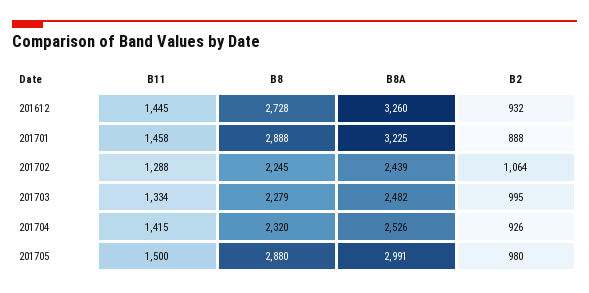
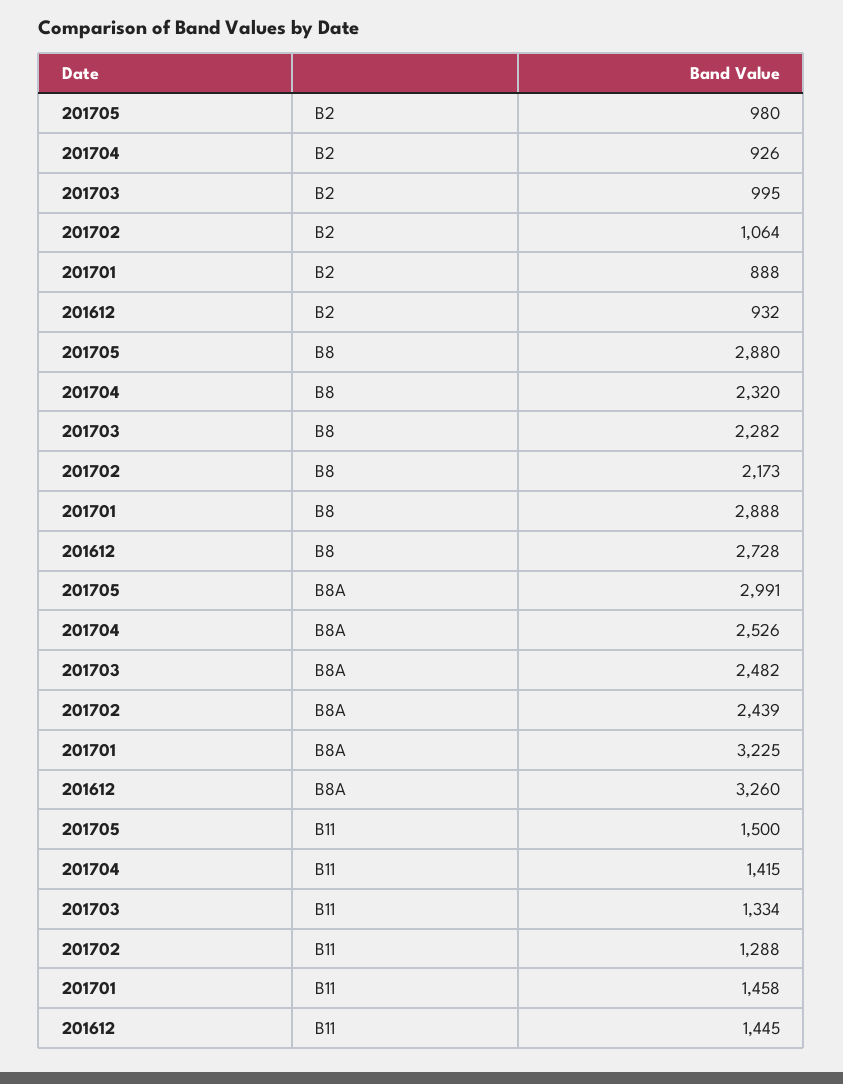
B8, 201702: 2245 -> 2173
B8, 201703: 2279 -> 2282

